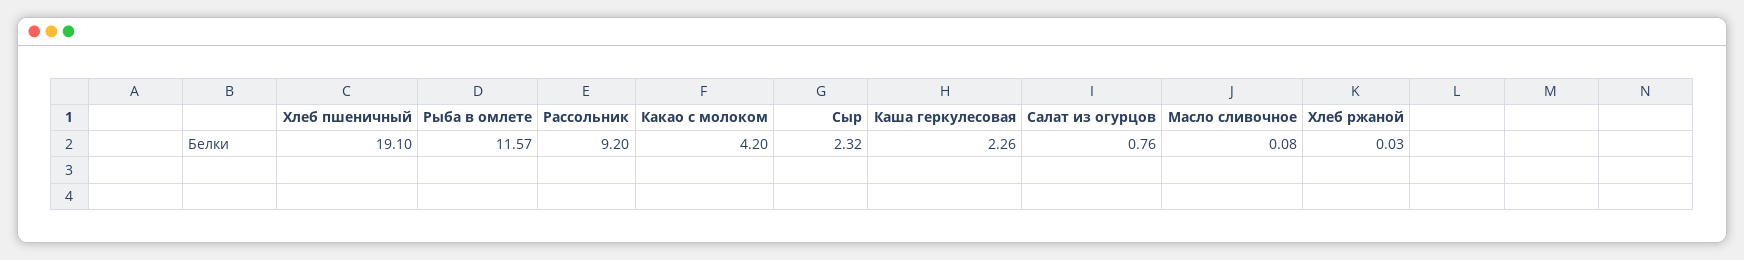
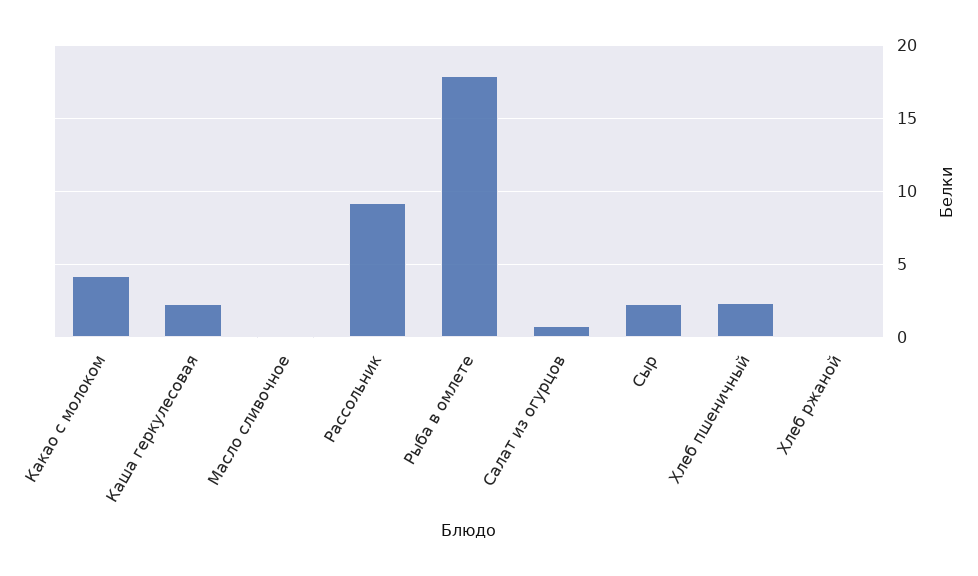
Хлеб пшеничный: 19.1 -> 2.5
Рыба в омлете: 11.57 -> 18

